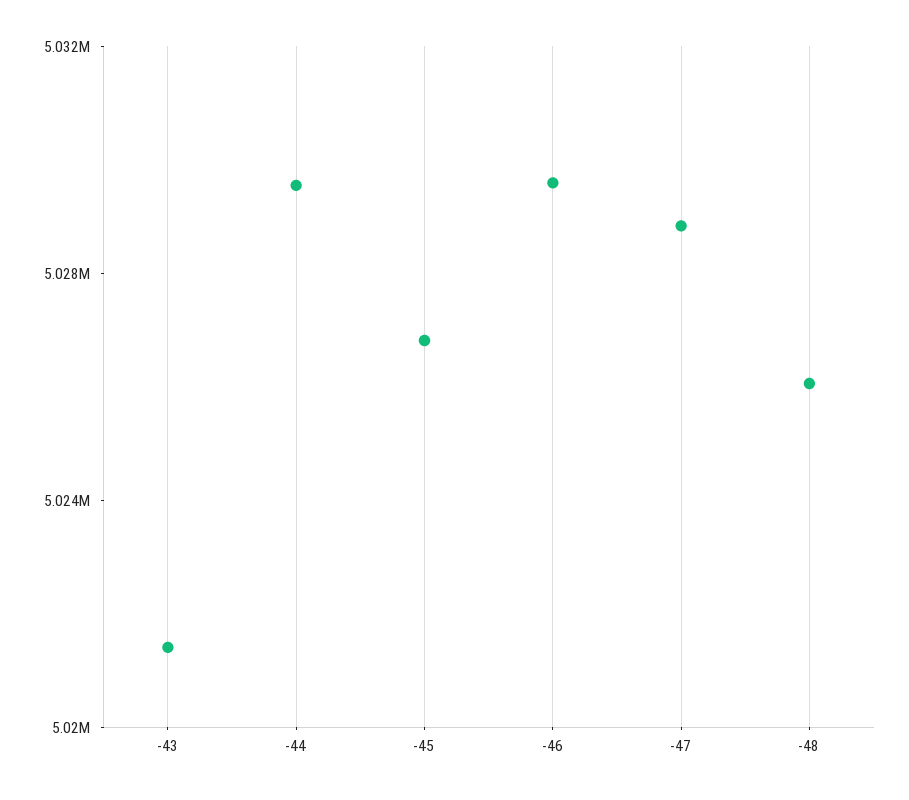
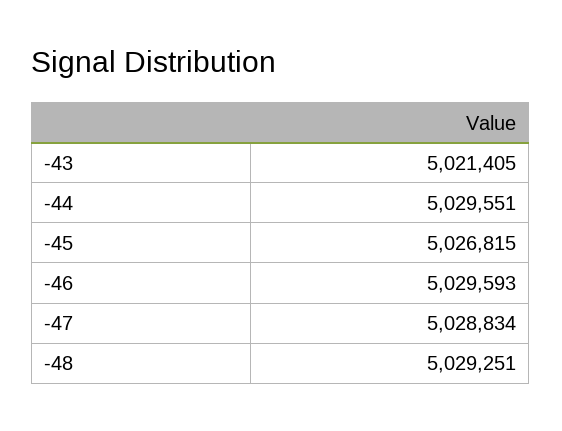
-48: 5026000 -> 5029251

